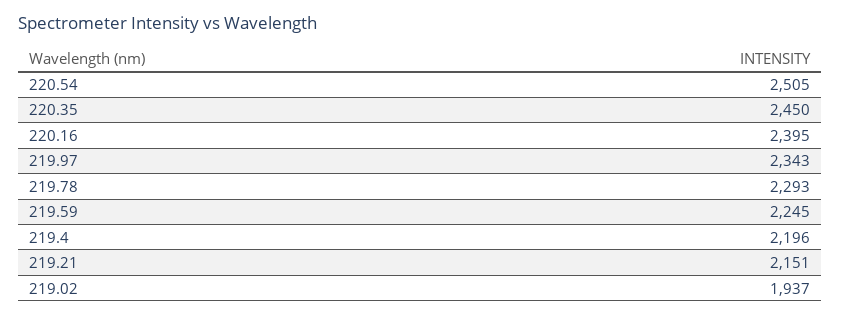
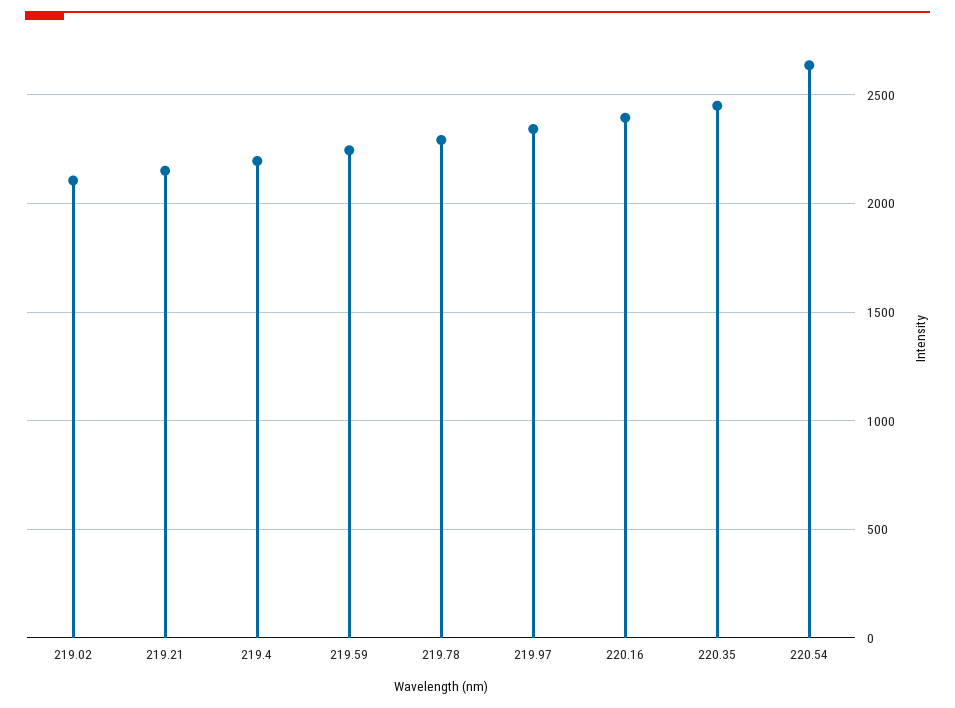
220.54: 2505 -> 2650
219.02: 1937 -> 2100

